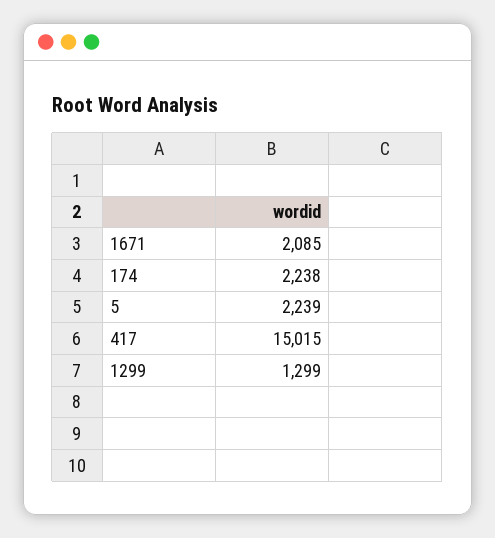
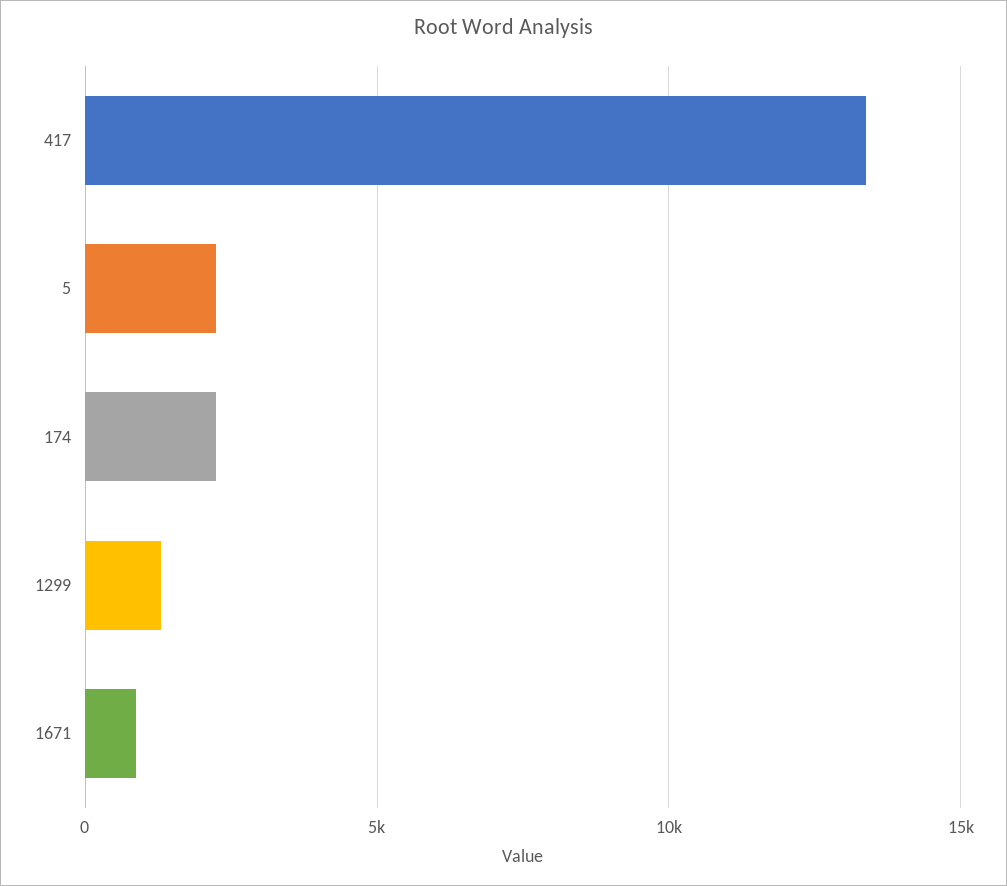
1671: 2085 -> 1000
417: 15015 -> 13500

